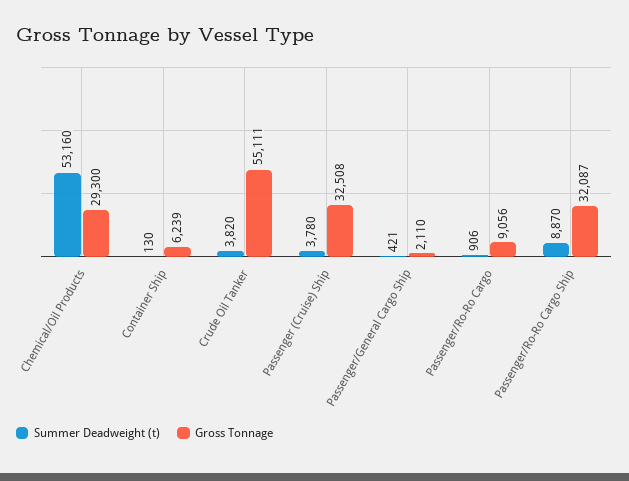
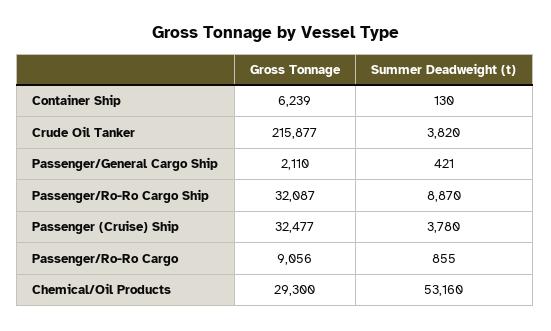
Gross Tonnage, Crude Oil Tanker: 55111 -> 215877
Gross Tonnage, Passenger (Cruise) Ship: 32508 -> 32477
Summer Deadweight (t), Passenger/Ro-Ro Cargo: 906 -> 855

